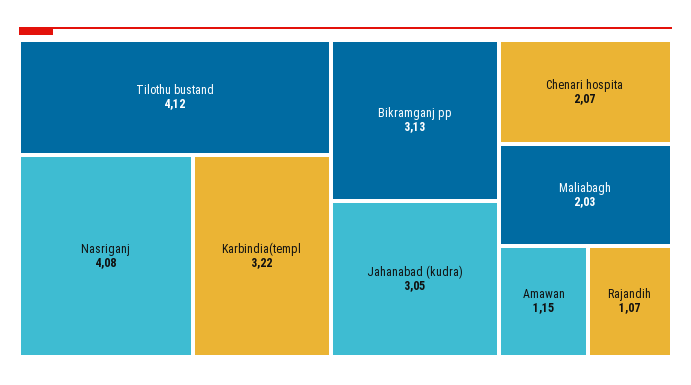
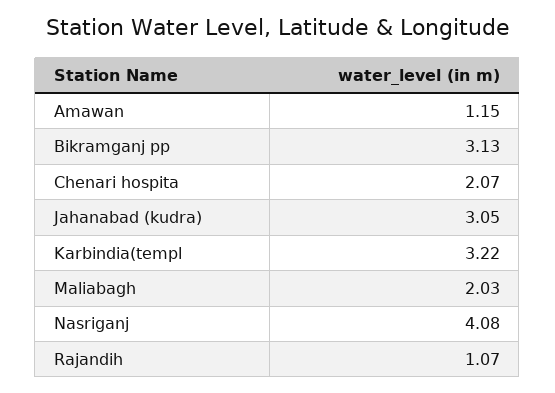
Tilothu bustand: 4.12 -> none

